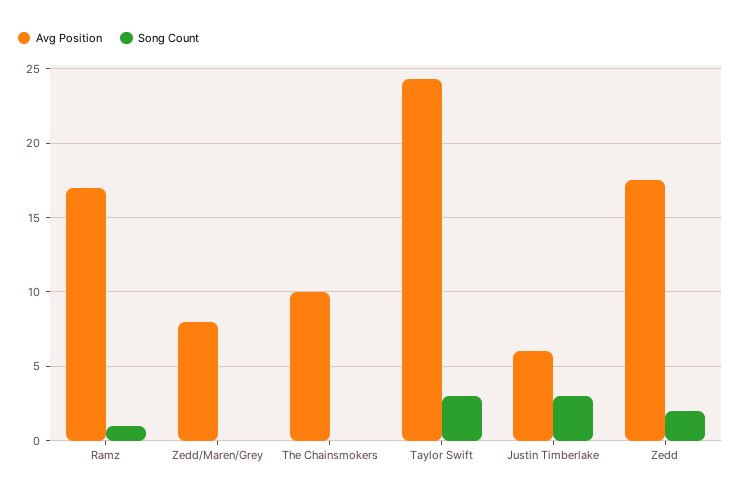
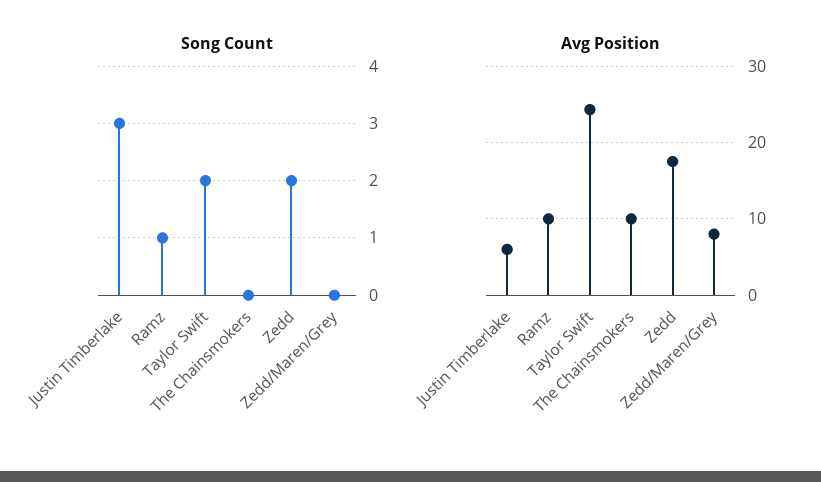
Avg Position, Ramz: 17 -> 10
Song Count, Taylor Swift: 3 -> 2

